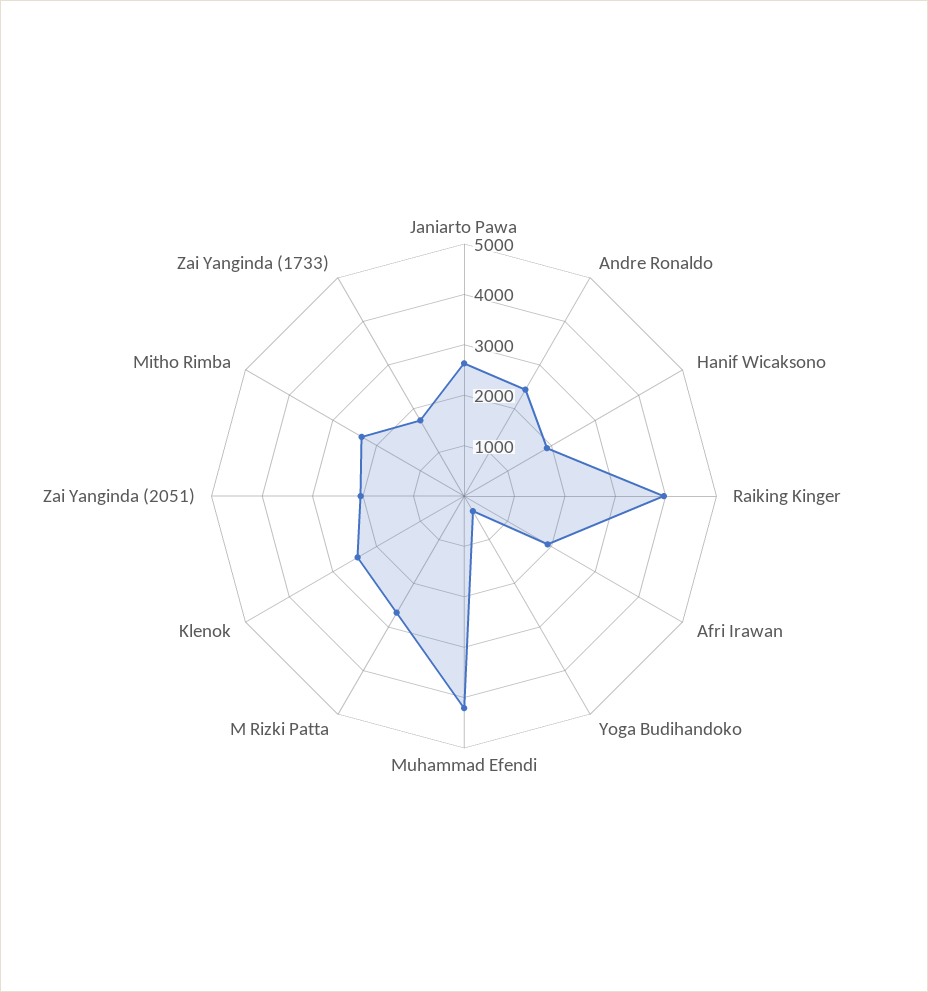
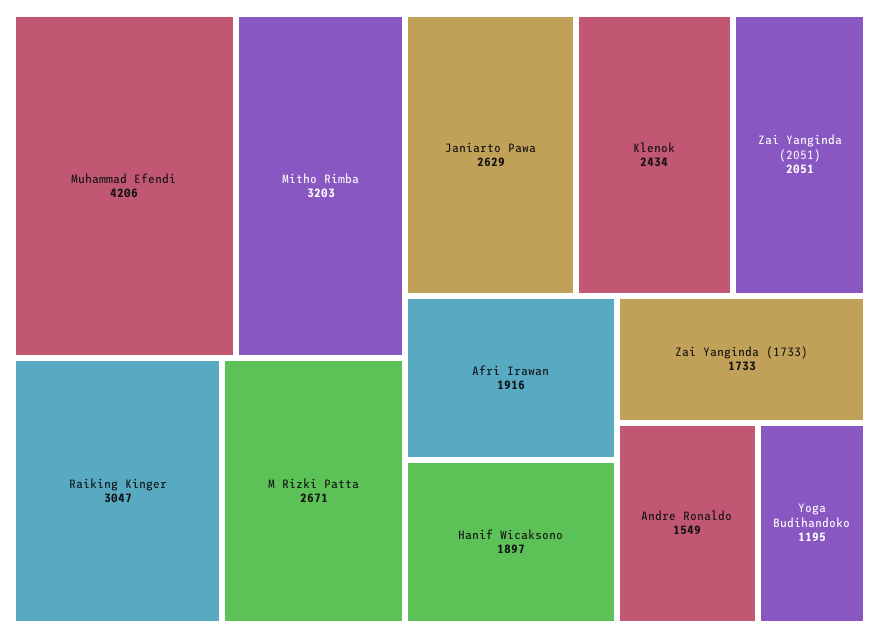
Andre Ronaldo: 2400 -> 1549
Raiking Kinger: 4000 -> 3047
Yoga Budihandoko: 400 -> 1195
Mitho Rimba: 2400 -> 3203

